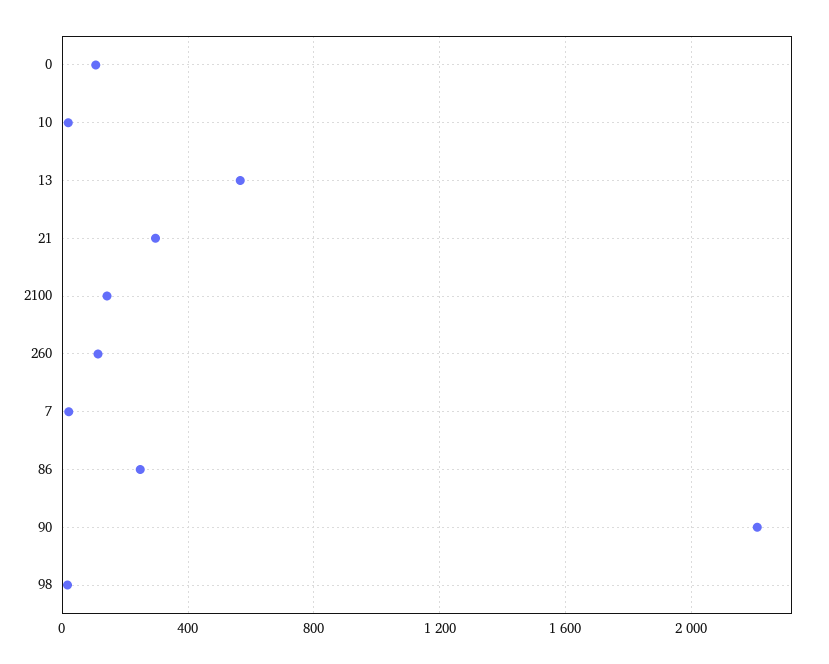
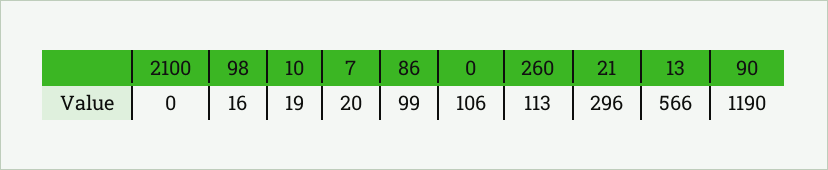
2100: 150 -> 0
86: 250 -> 99
90: 2200 -> 1190

